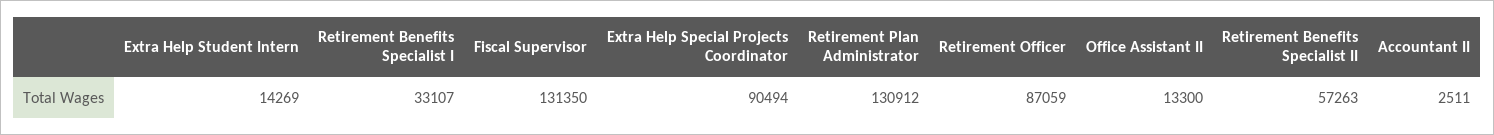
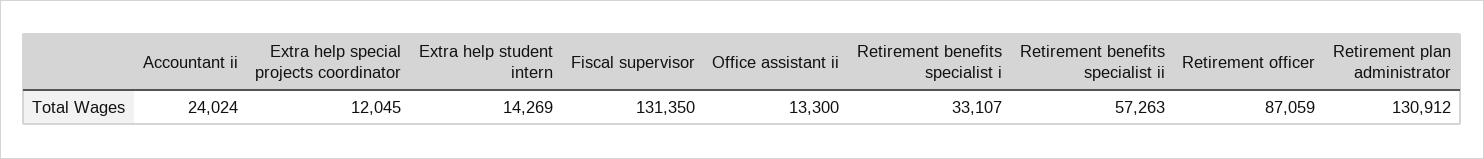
Extra Help Special Projects Coordinator: 90494 -> 12045
Accountant II: 2511 -> 24024

